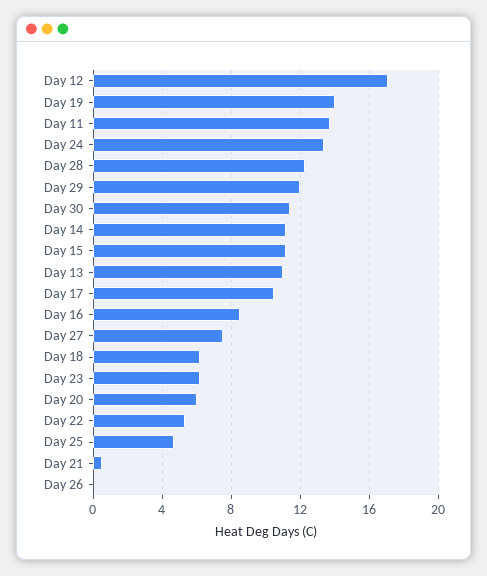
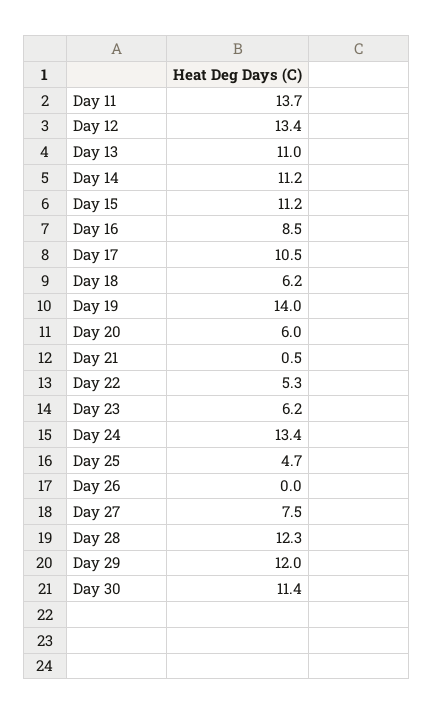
Day 12: 17 -> 13.4

